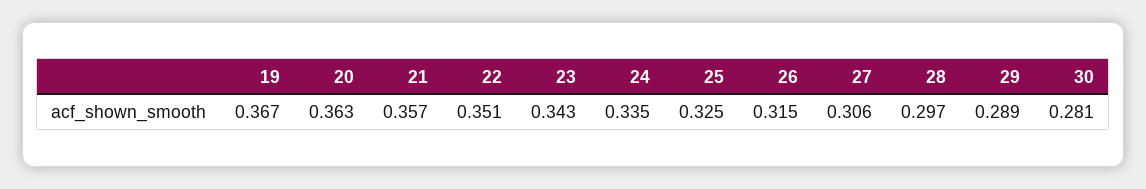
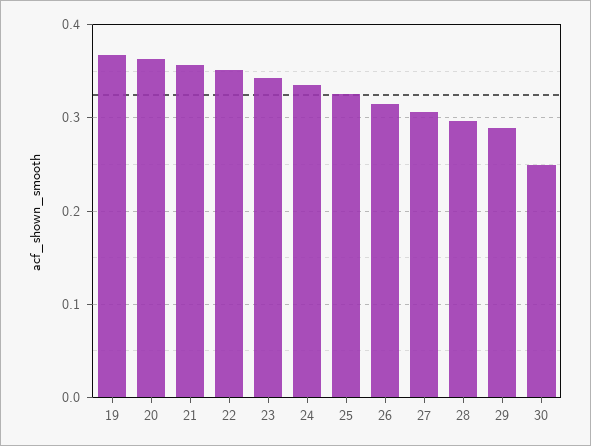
30: 0.281 -> 0.25

